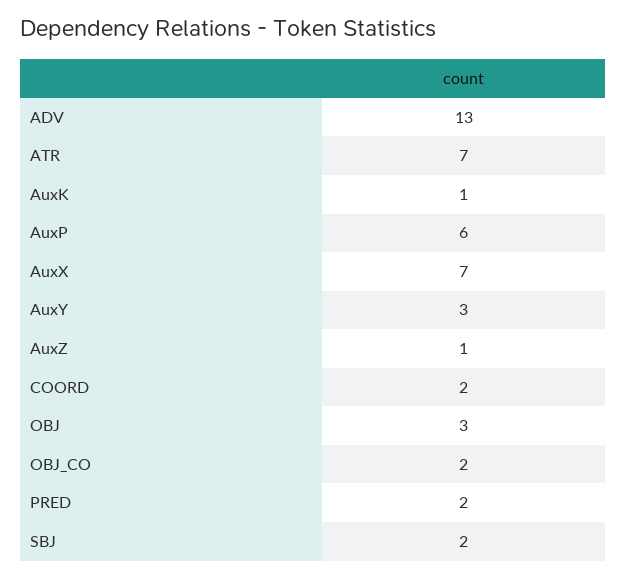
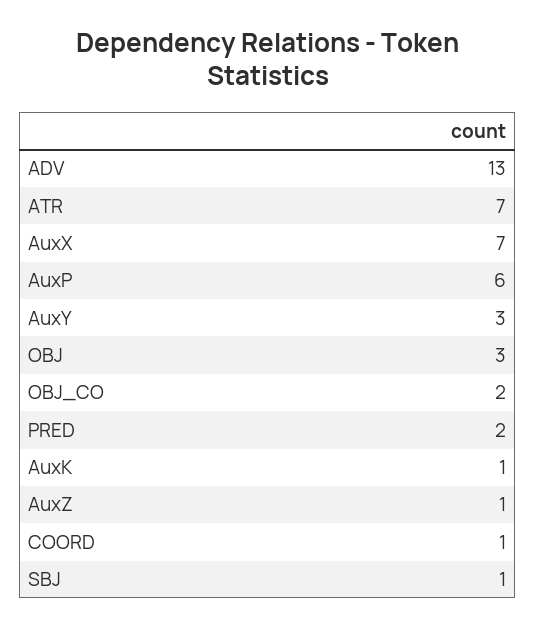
COORD: 2 -> 1
SBJ: 2 -> 1

